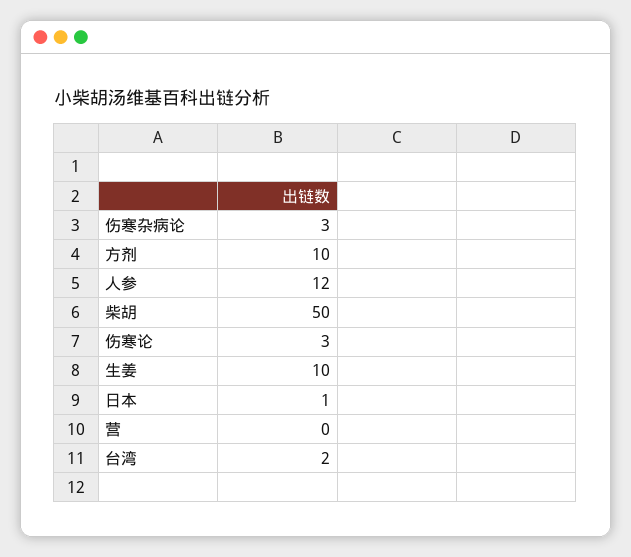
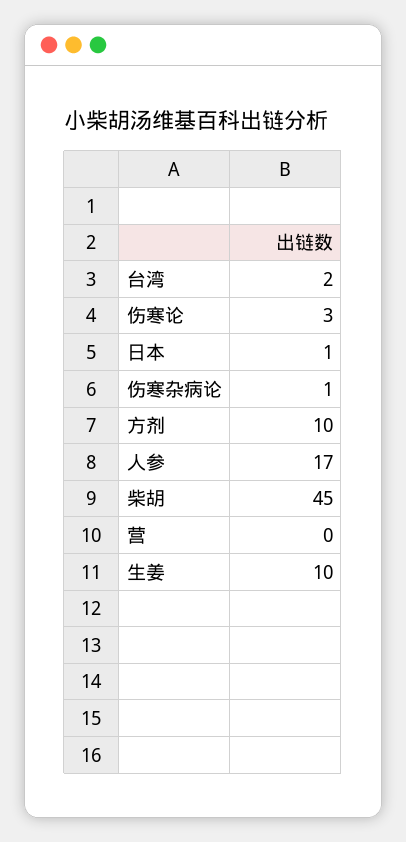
伤寒杂病论: 3 -> 1
人参: 12 -> 17
柴胡: 50 -> 45

